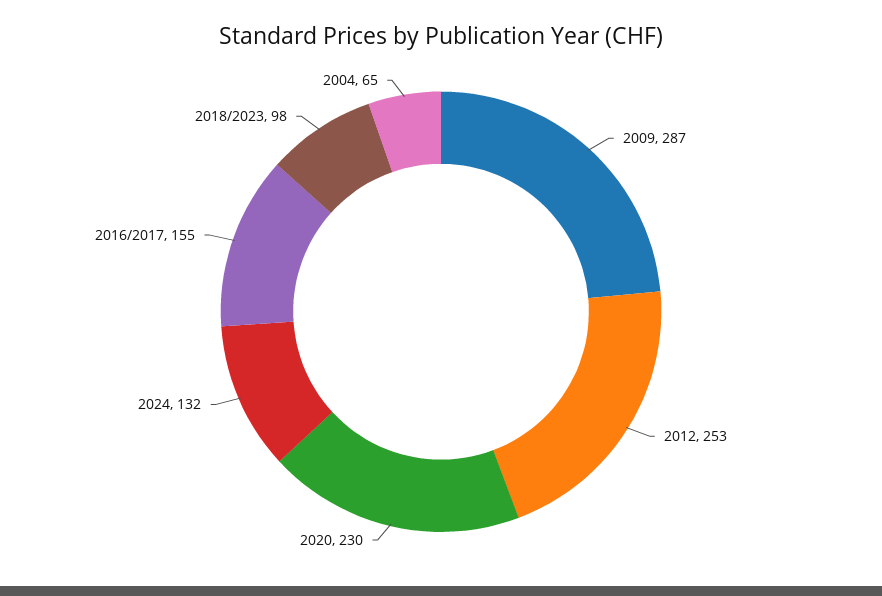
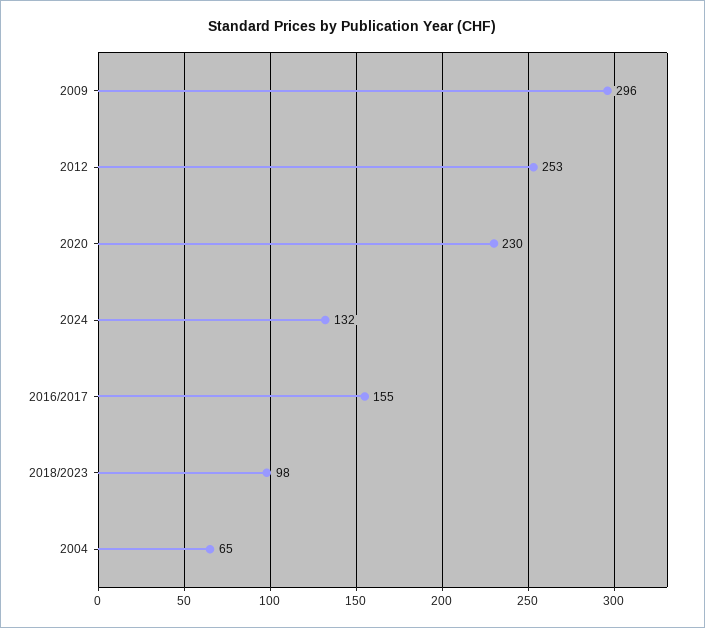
2009: 287 -> 296

